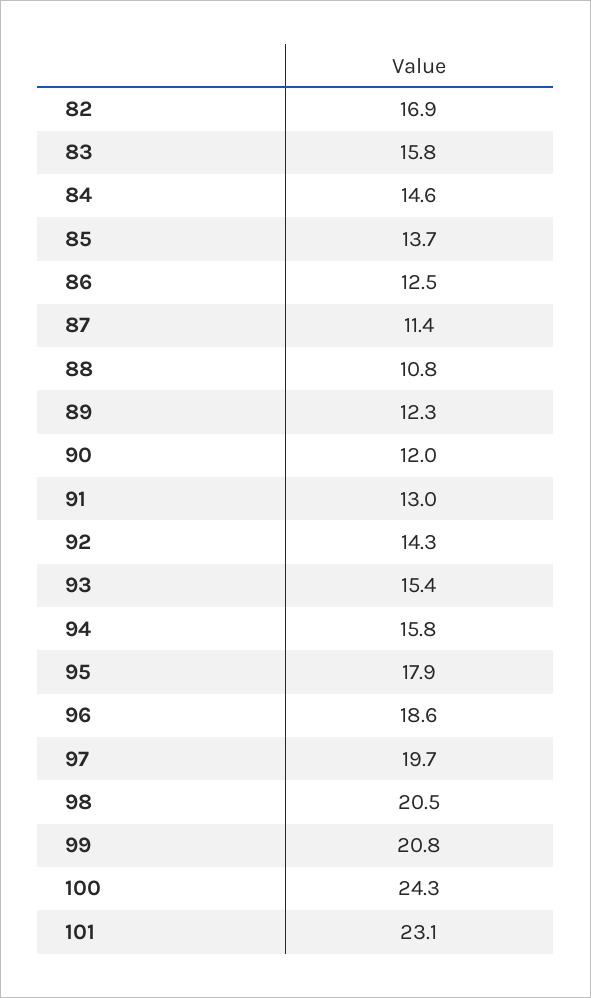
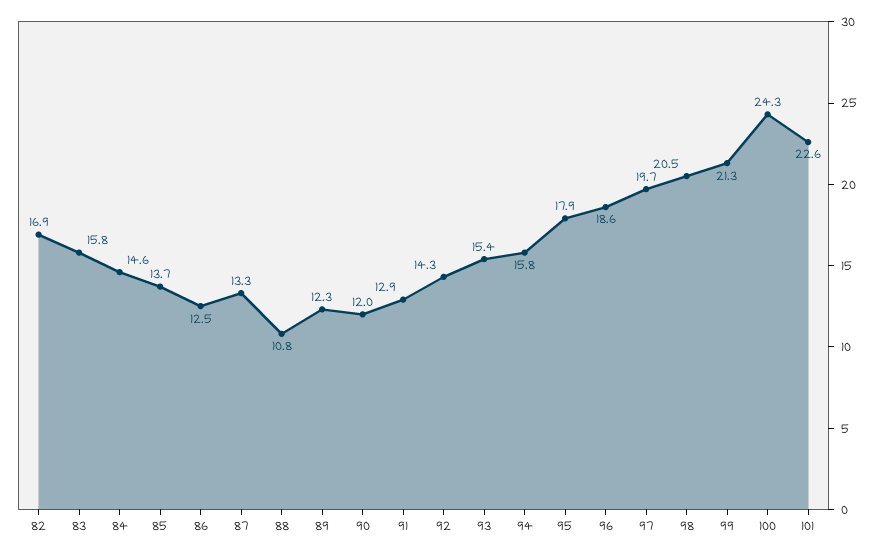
87: 11.4 -> 13.3
91: 13 -> 12.9
99: 20.8 -> 21.3
101: 23.1 -> 22.6

